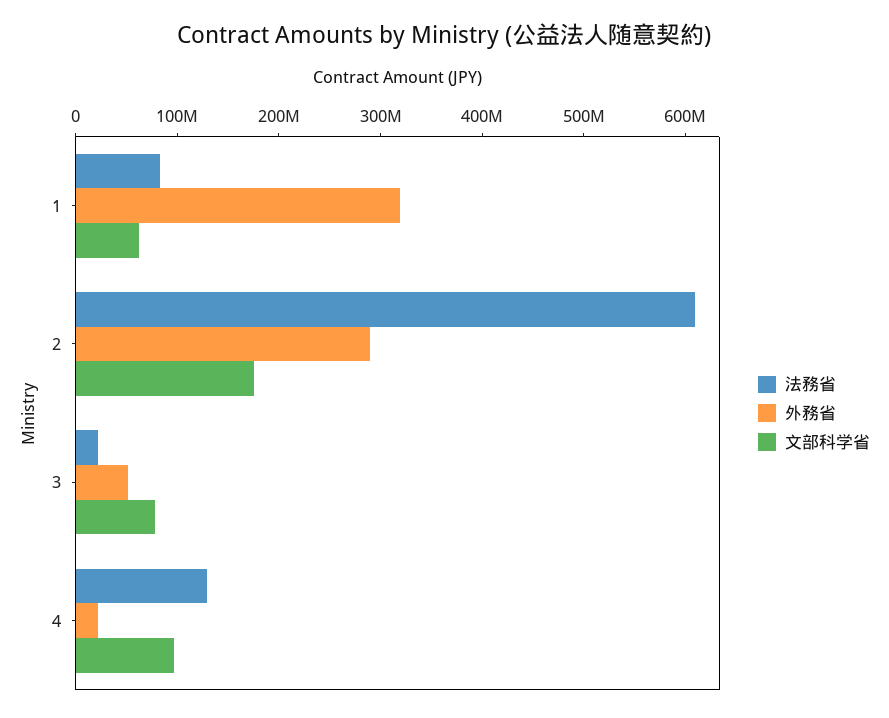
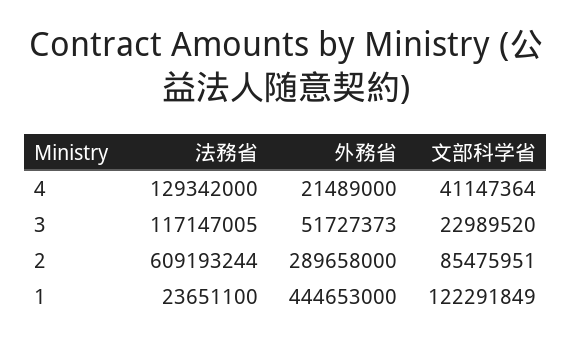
法務省, 1: 80000000 -> 23651100
外務省, 1: 320000000 -> 444653000
文部科学省, 1: 60000000 -> 122291849
文部科学省, 2: 180000000 -> 85475951
法務省, 3: 20000000 -> 117147005
文部科学省, 3: 80000000 -> 22989520
文部科学省, 4: 100000000 -> 41147364

